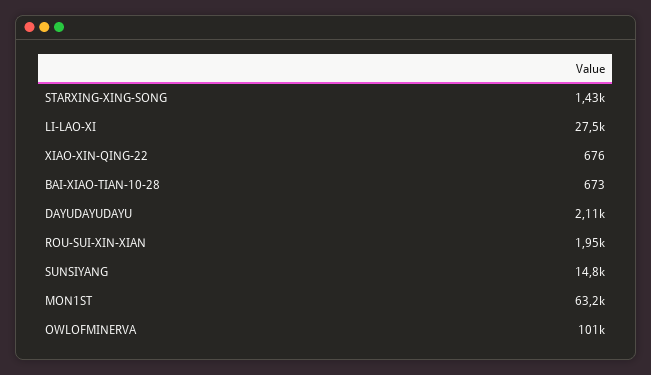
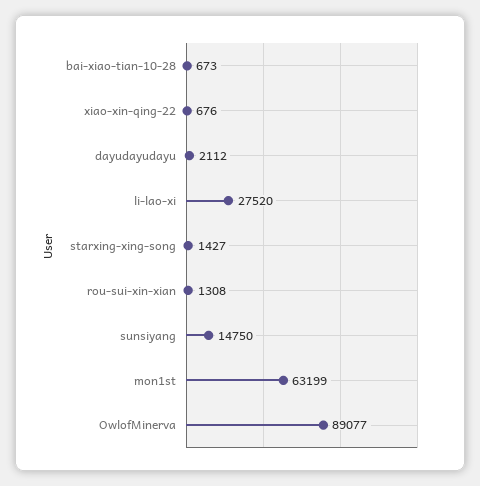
ROU-SUI-XIN-XIAN: 1950 -> 1308
OWLOFMINERVA: 101000 -> 89077

